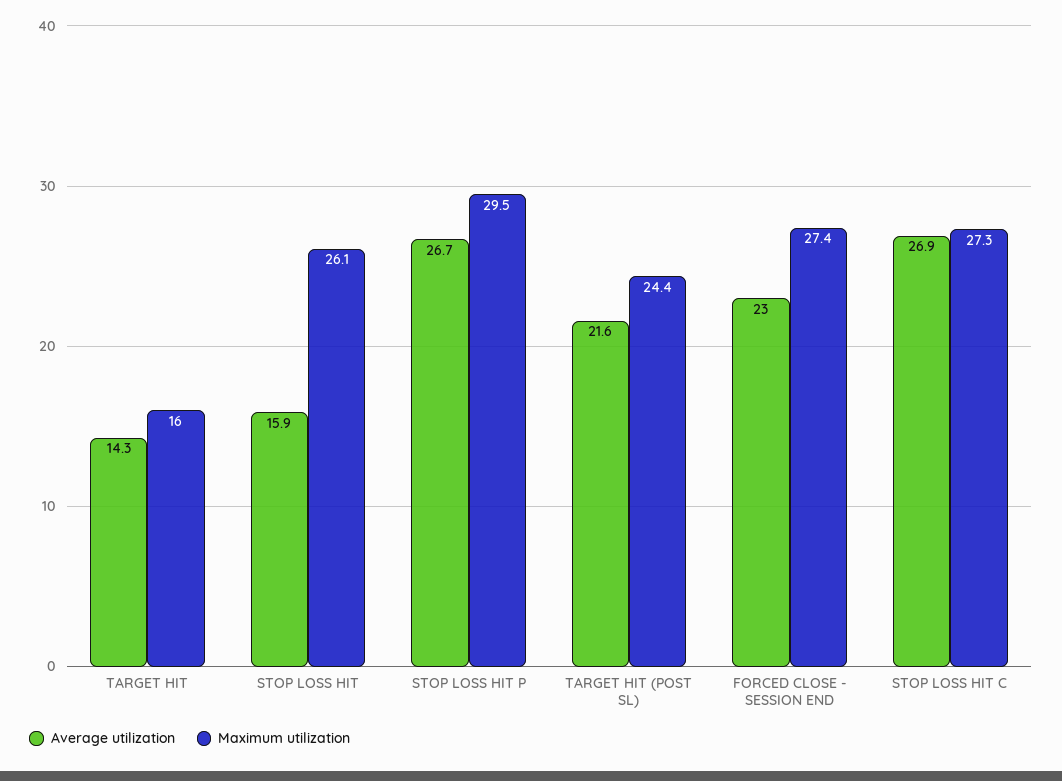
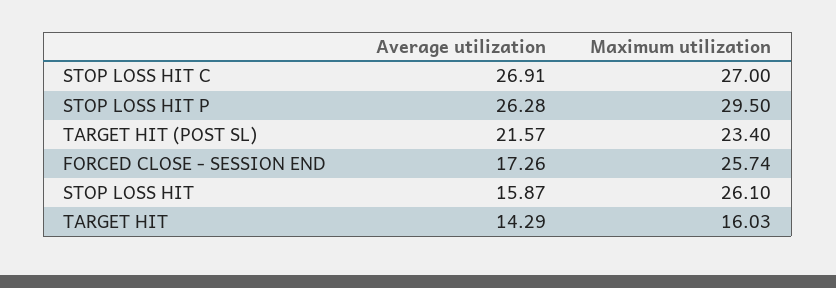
Average utilization, STOP LOSS HIT P: 26.7 -> 26.28
Maximum utilization, TARGET HIT (POST SL): 24.4 -> 23.4
Average utilization, FORCED CLOSE - SESSION END: 23 -> 17.26
Maximum utilization, FORCED CLOSE - SESSION END: 27.4 -> 25.74
Maximum utilization, STOP LOSS HIT C: 27.3 -> 27

